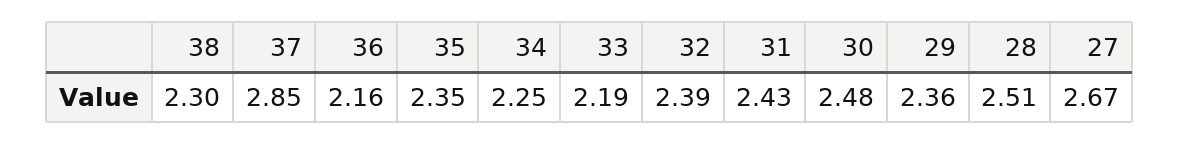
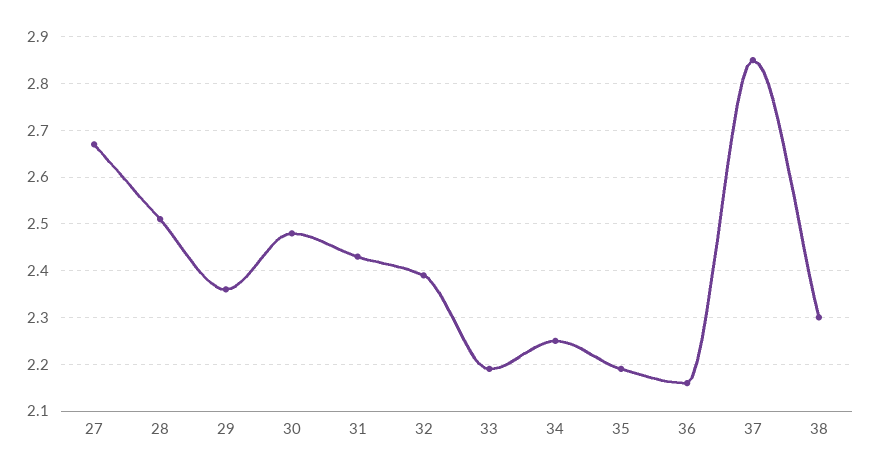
35: 2.35 -> 2.2

